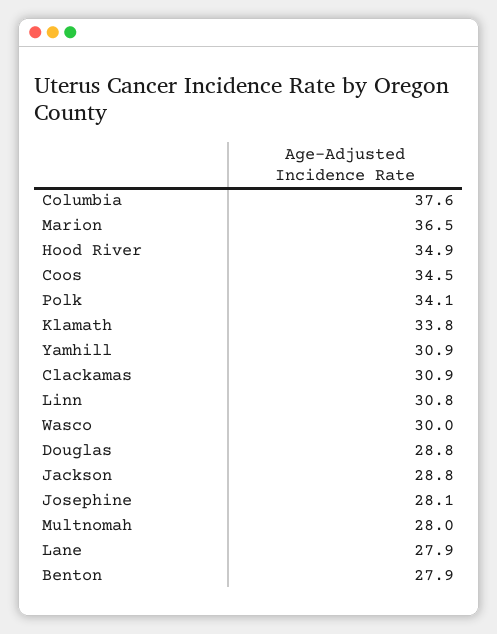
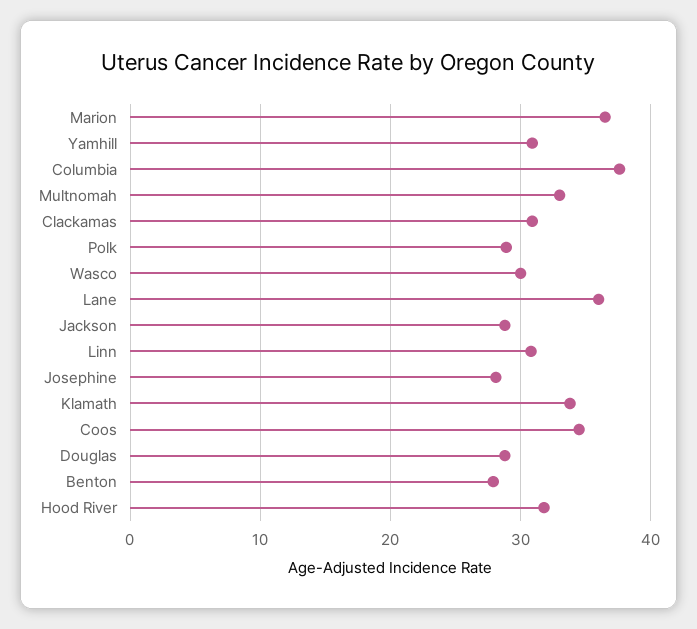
Hood River: 34.9 -> 32
Polk: 34.1 -> 29
Multnomah: 28 -> 33
Lane: 27.9 -> 36

